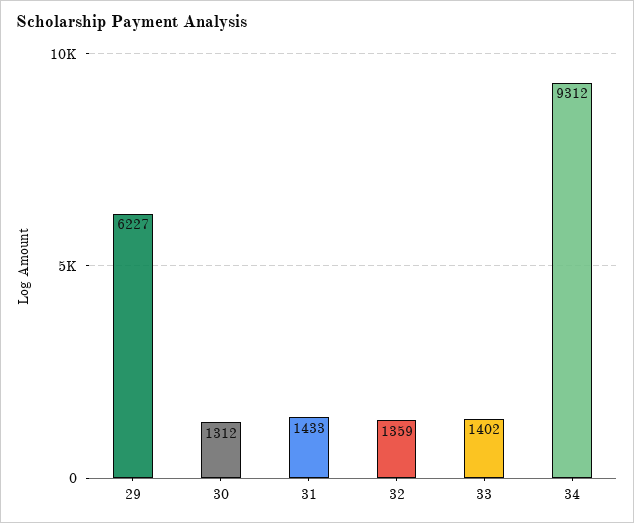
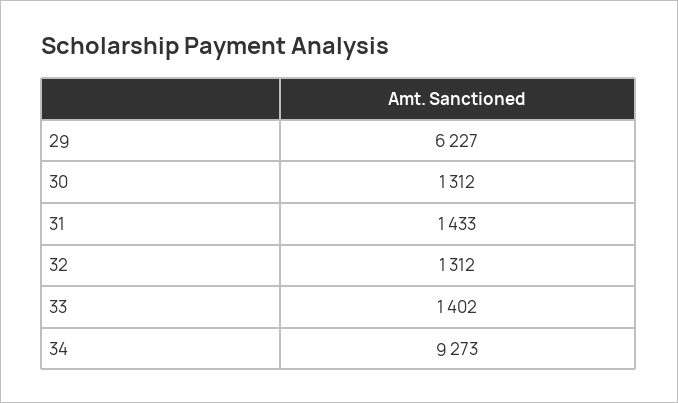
32: 1359 -> 1312
34: 9312 -> 9273

